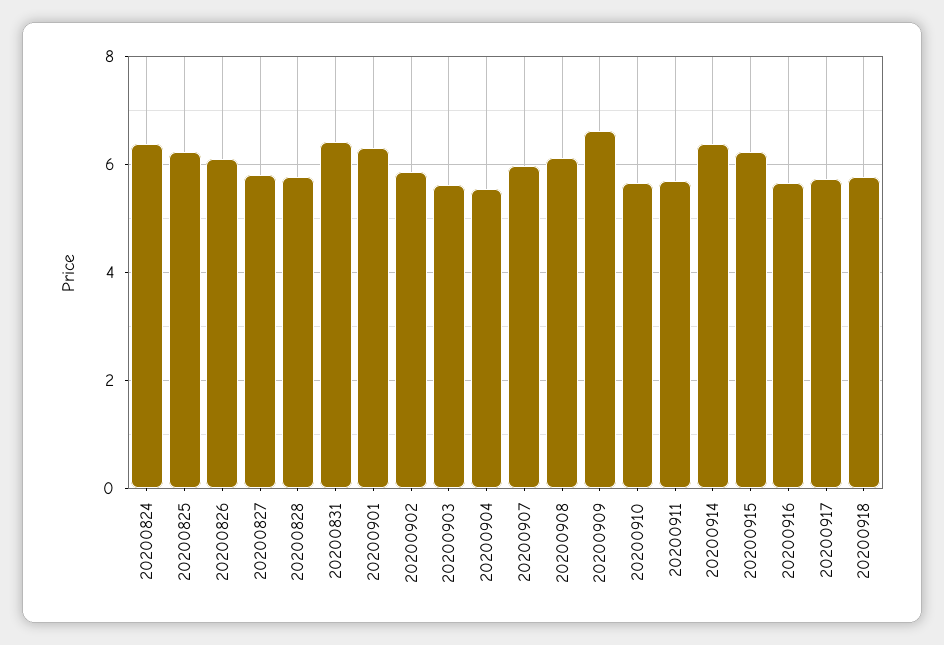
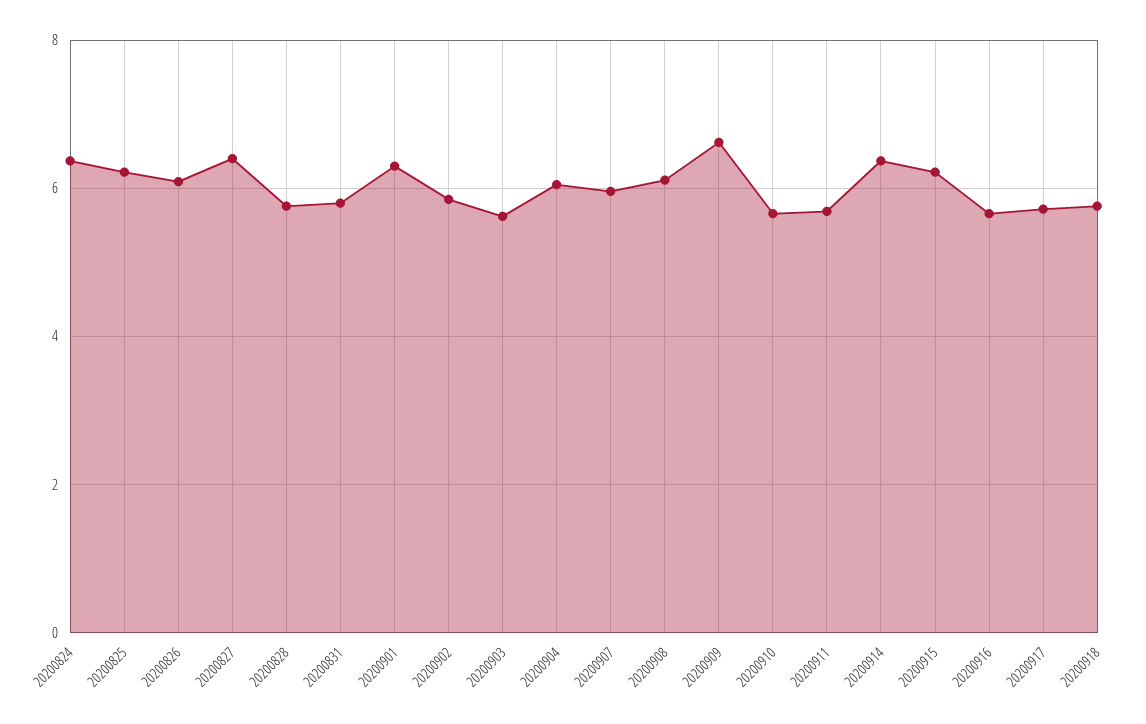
20200827: 5.8 -> 6.4
20200831: 6.4 -> 5.8
20200904: 5.6 -> 6

